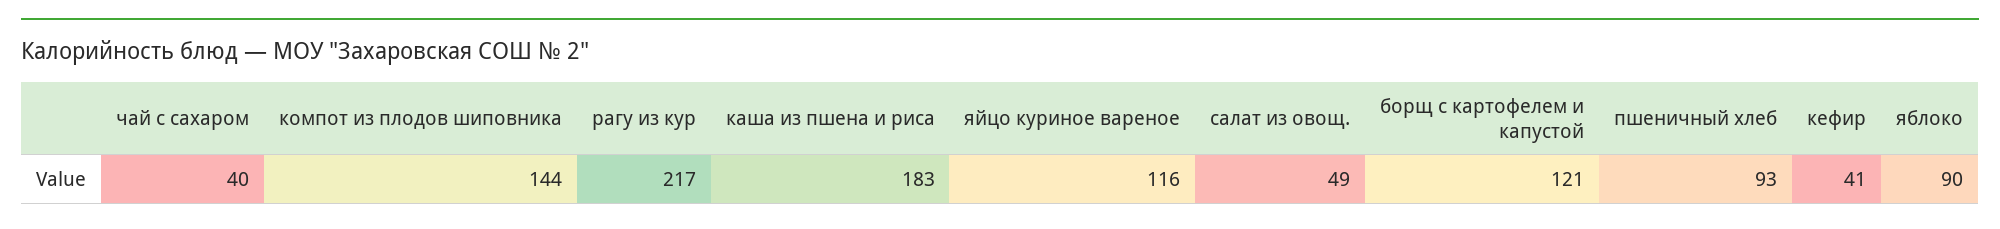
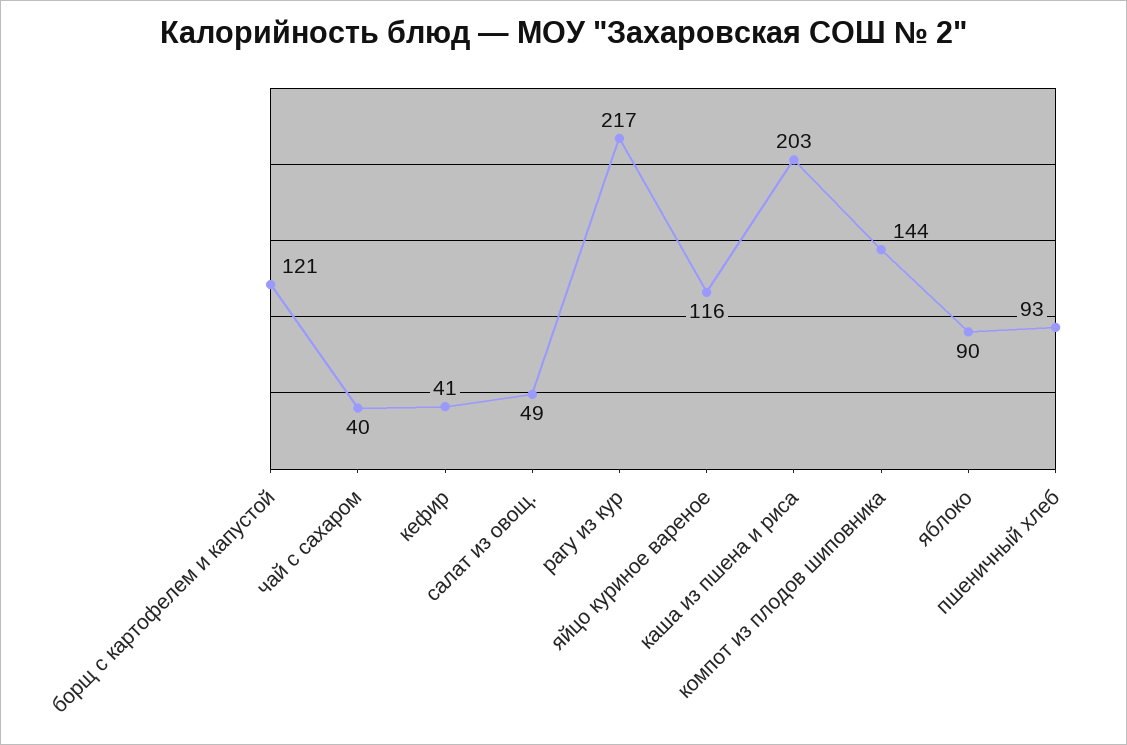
каша из пшена и риса: 183 -> 203

